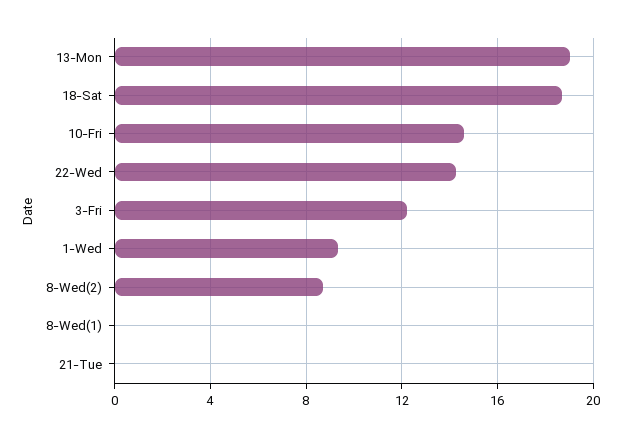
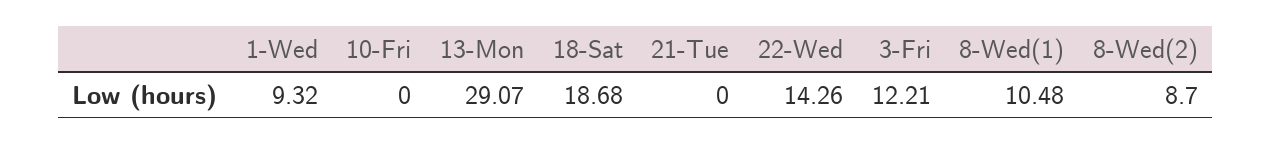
13-Mon: 19 -> 29.07
10-Fri: 14.5 -> 0
8-Wed(1): 0 -> 10.48

